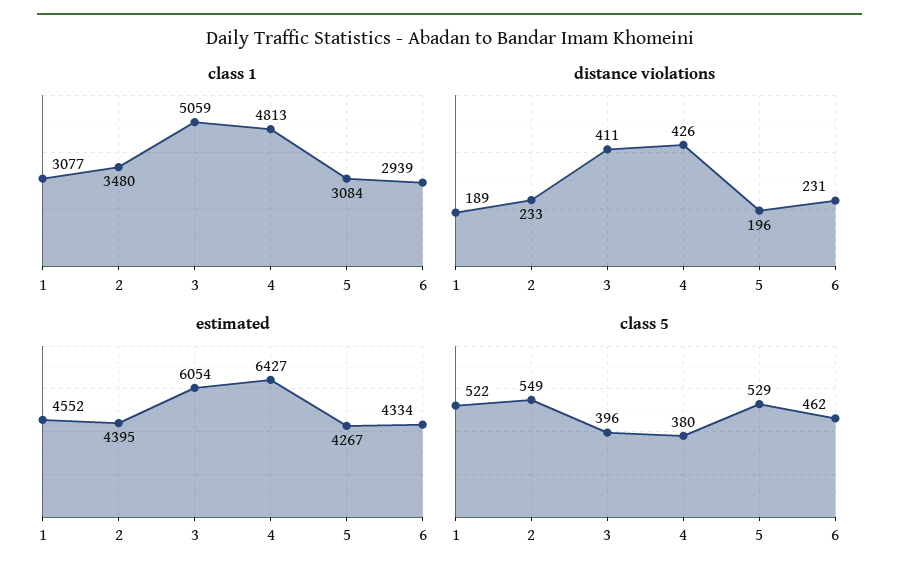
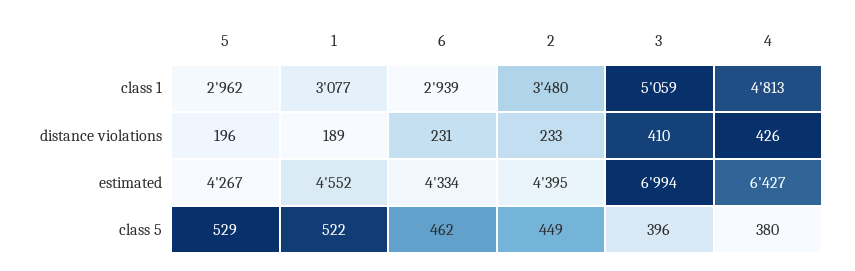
class 1, 5: 3084 -> 2962
distance violations, 3: 411 -> 410
estimated, 3: 6054 -> 6994
class 5, 2: 549 -> 449

